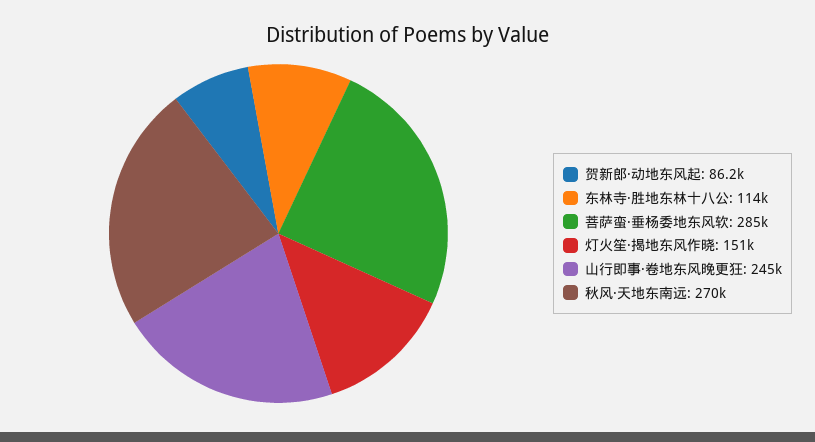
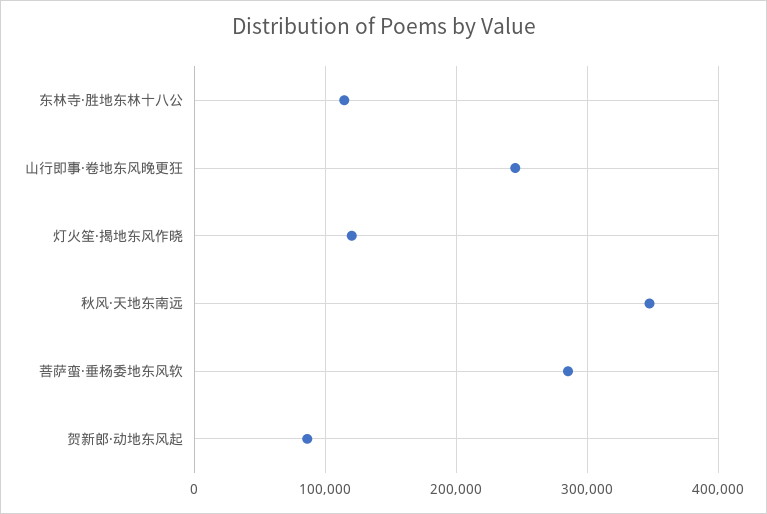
灯火笙·揭地东风作晓: 151000 -> 120000
秋风·天地东南远: 270000 -> 350000

